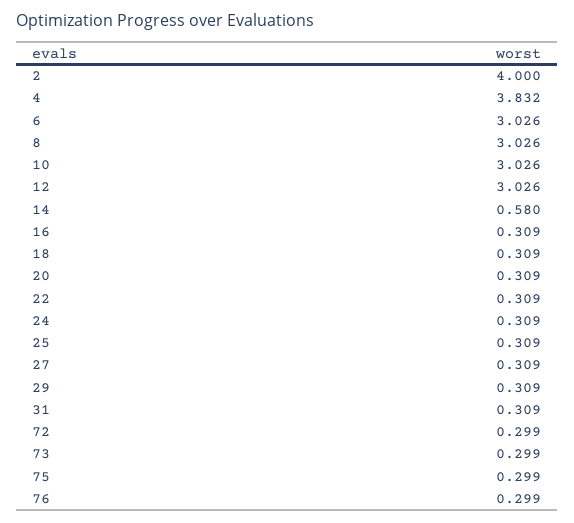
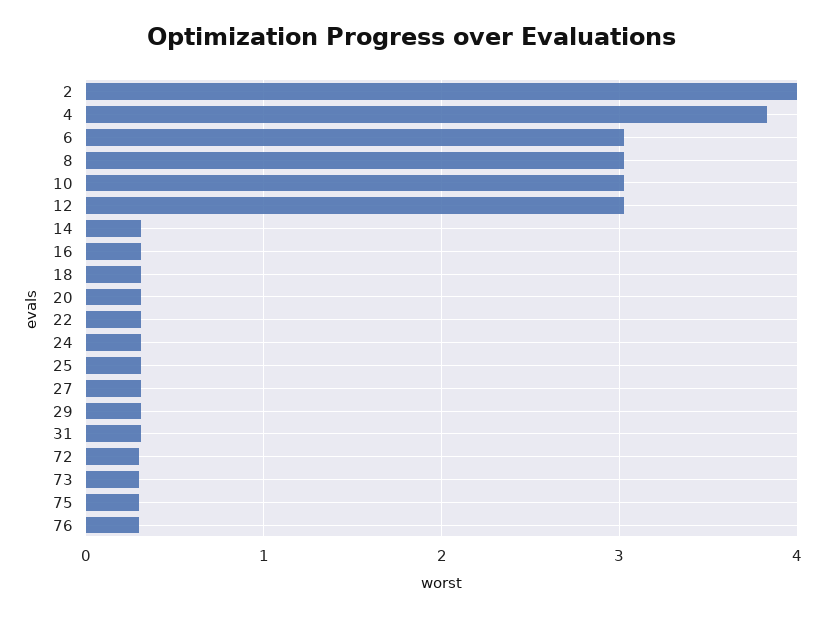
14: 0.58 -> 0.3

